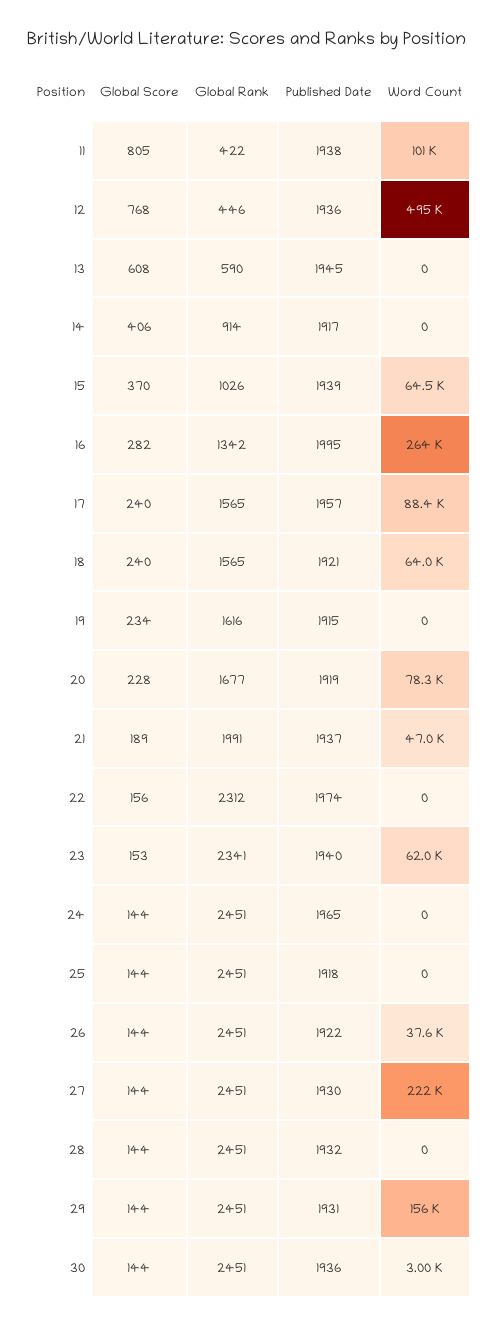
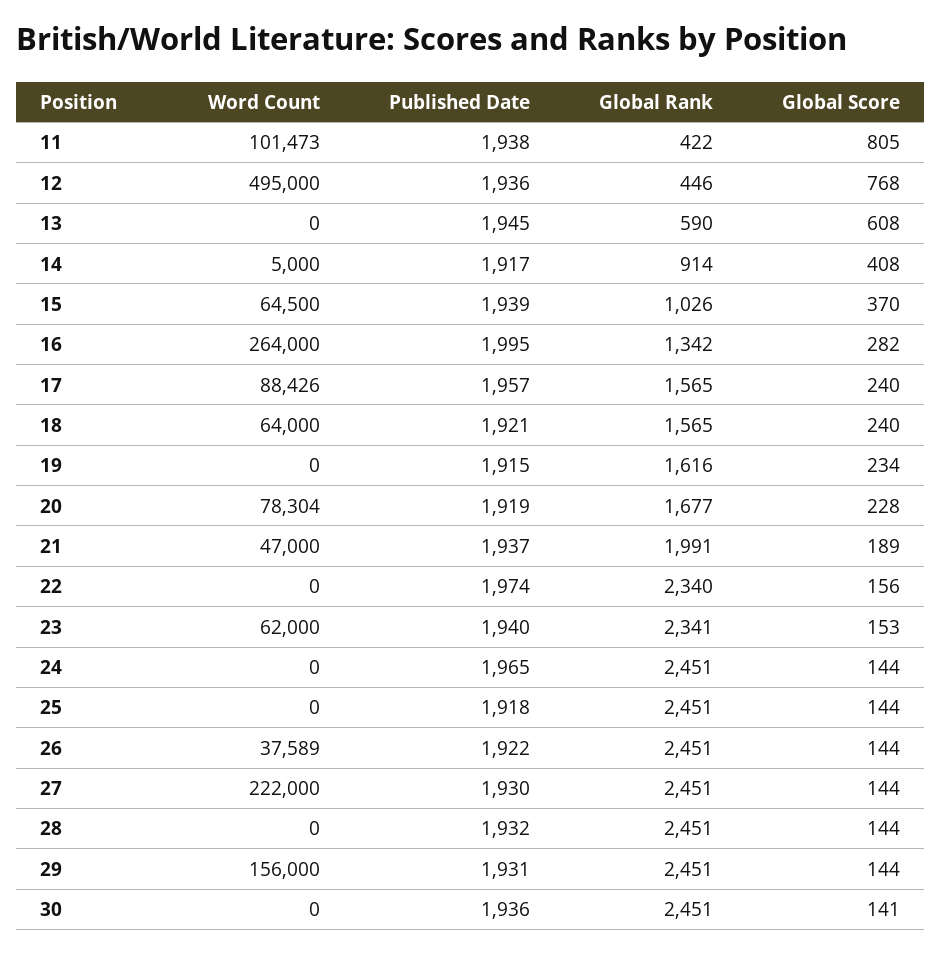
Global Score, 14: 406 -> 408
Word Count, 14: 0 -> 5000
Global Rank, 22: 2312 -> 2340
Global Score, 30: 144 -> 141
Word Count, 30: 3000 -> 0

